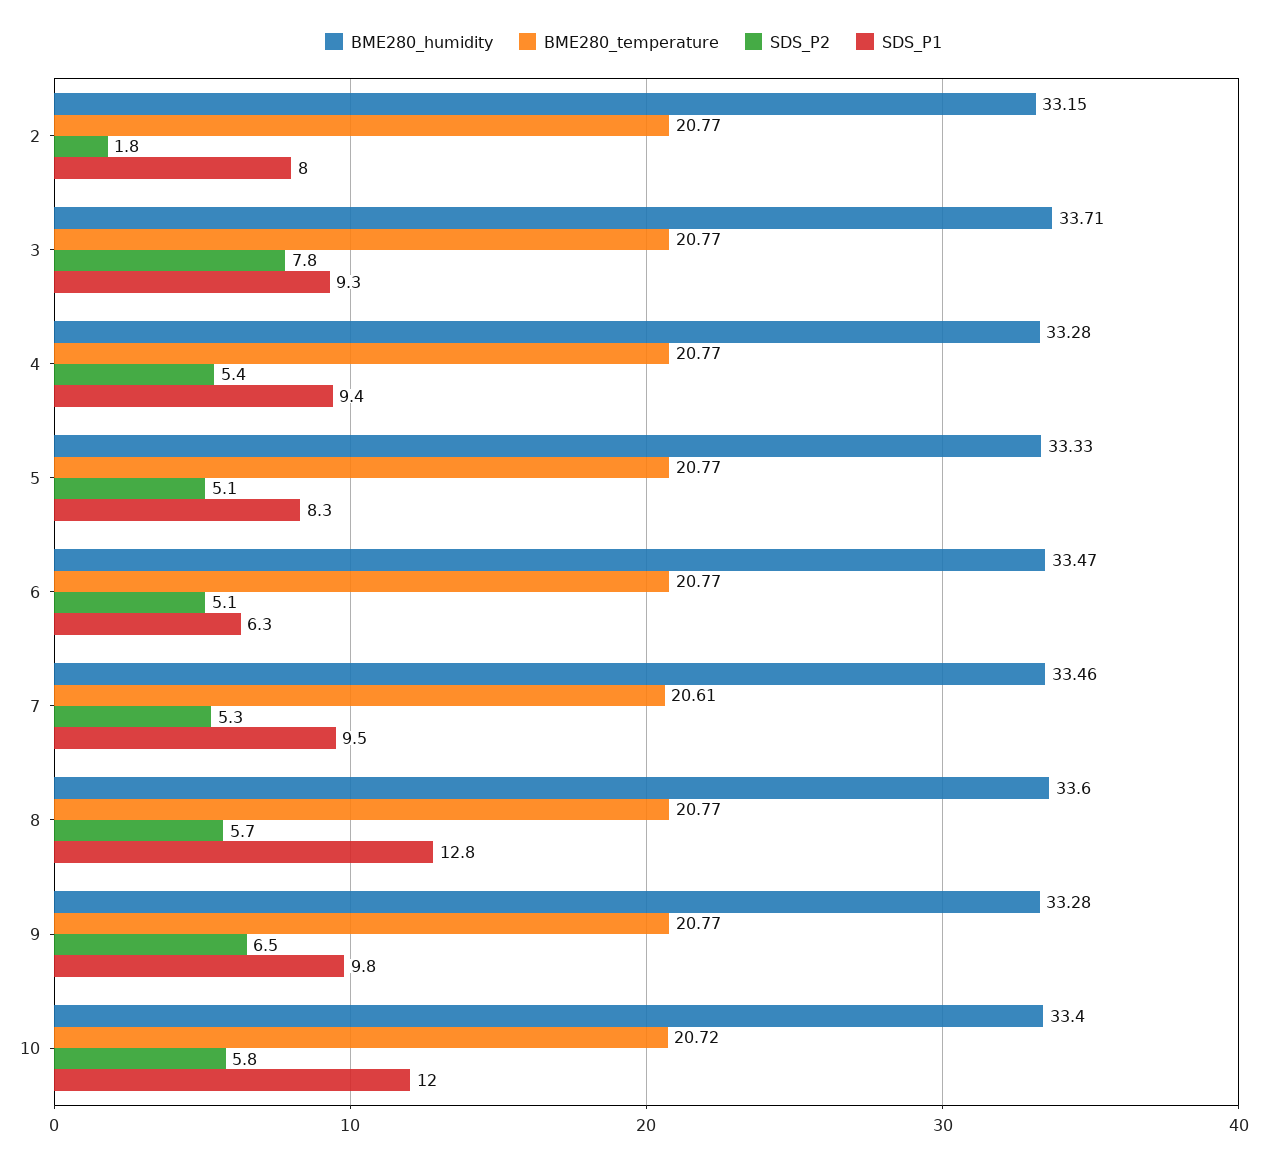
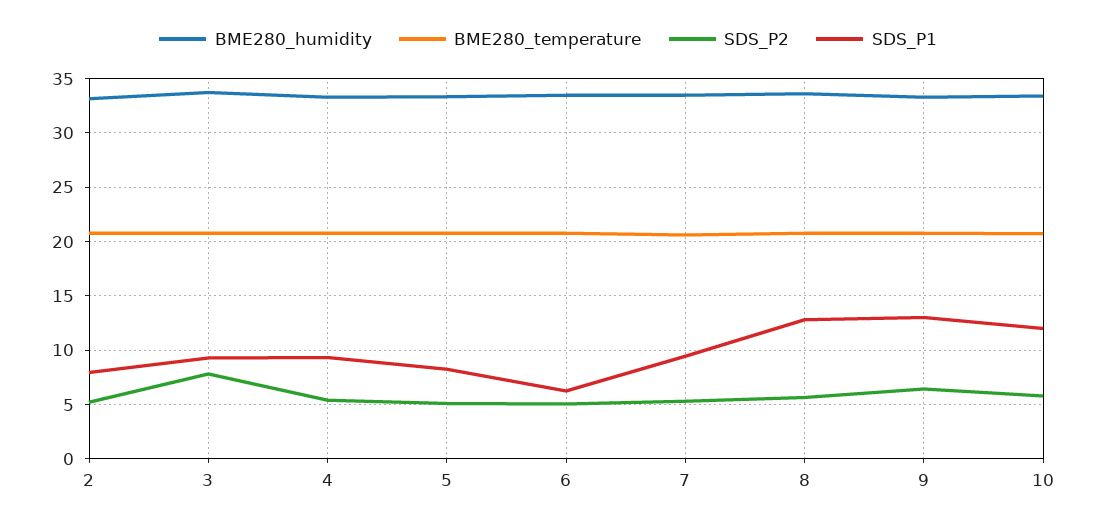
SDS_P2, 2: 1.8 -> 5
SDS_P1, 9: 9.8 -> 13

